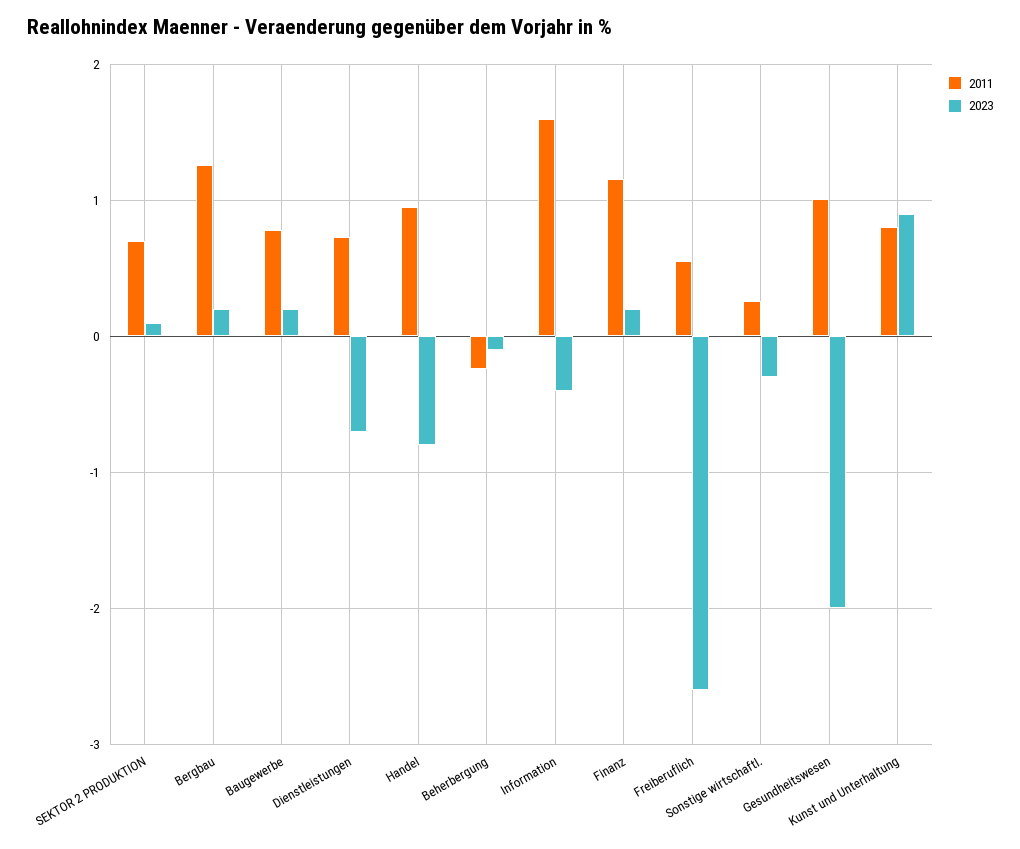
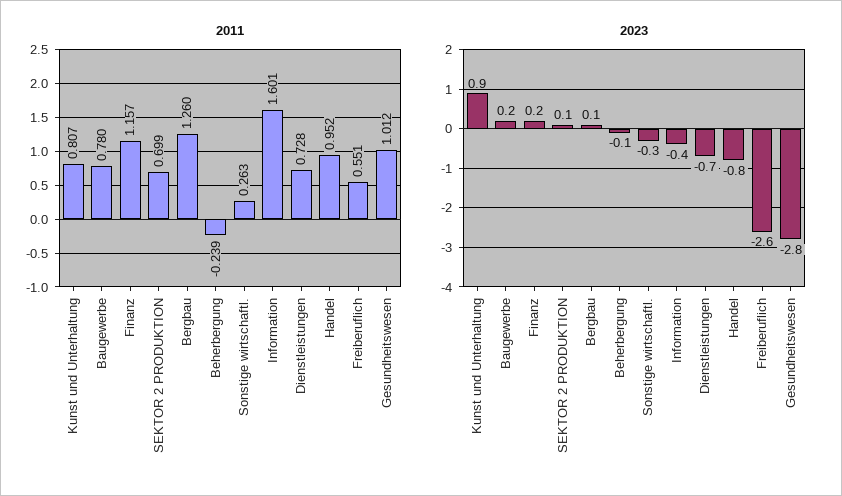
2023, Bergbau: 0.2 -> 0.1
2023, Gesundheitswesen: -2 -> -2.8

